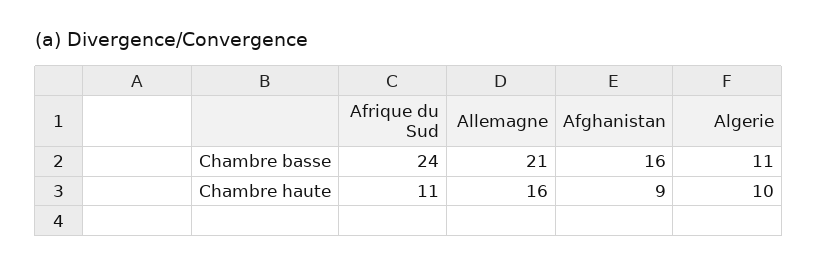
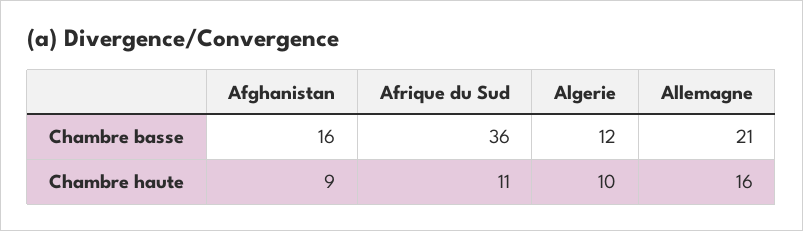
Afrique du Sud, Chambre basse: 24 -> 36
Algerie, Chambre basse: 11 -> 12

